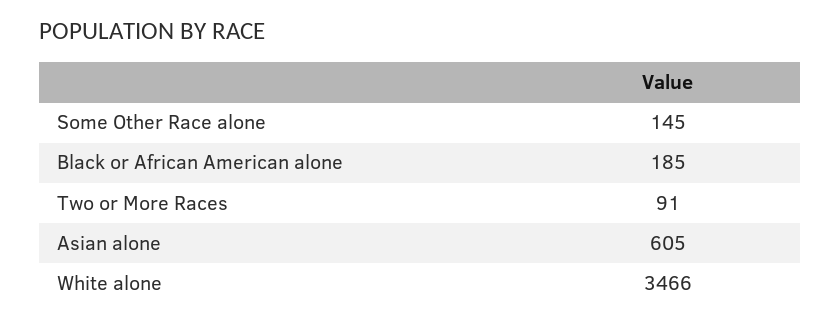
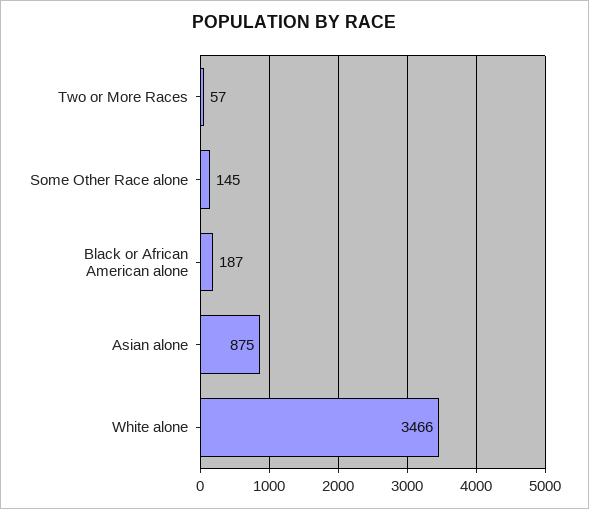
Black or African American alone: 185 -> 187
Two or More Races: 91 -> 57
Asian alone: 605 -> 875

